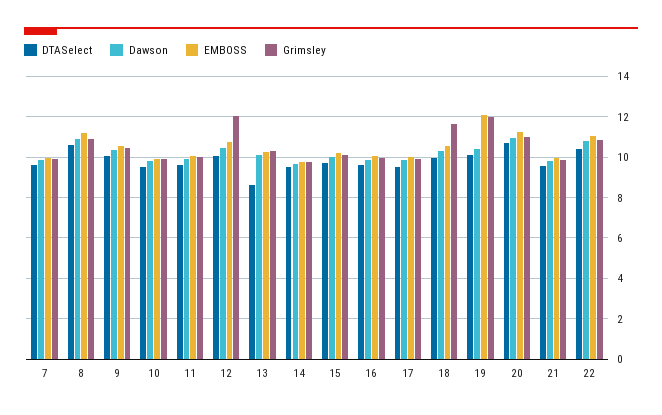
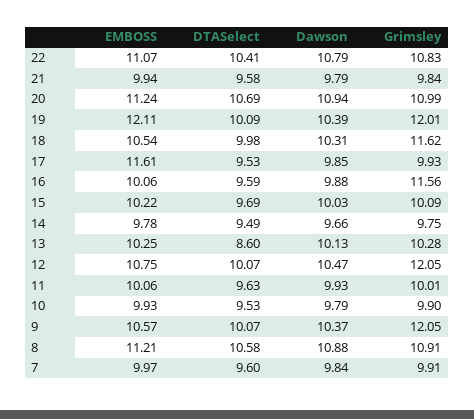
Grimsley, 9: 10.5 -> 12.05
Grimsley, 16: 10 -> 11.56
EMBOSS, 17: 10 -> 11.61

